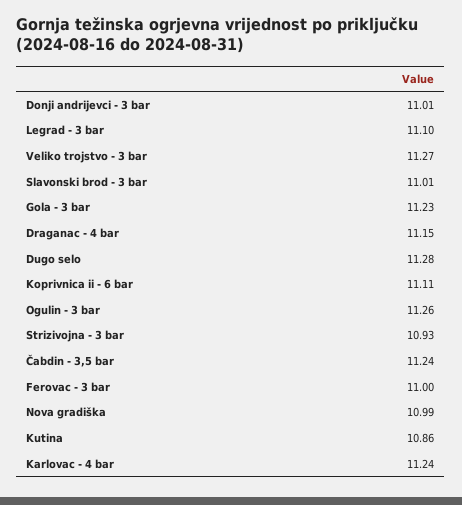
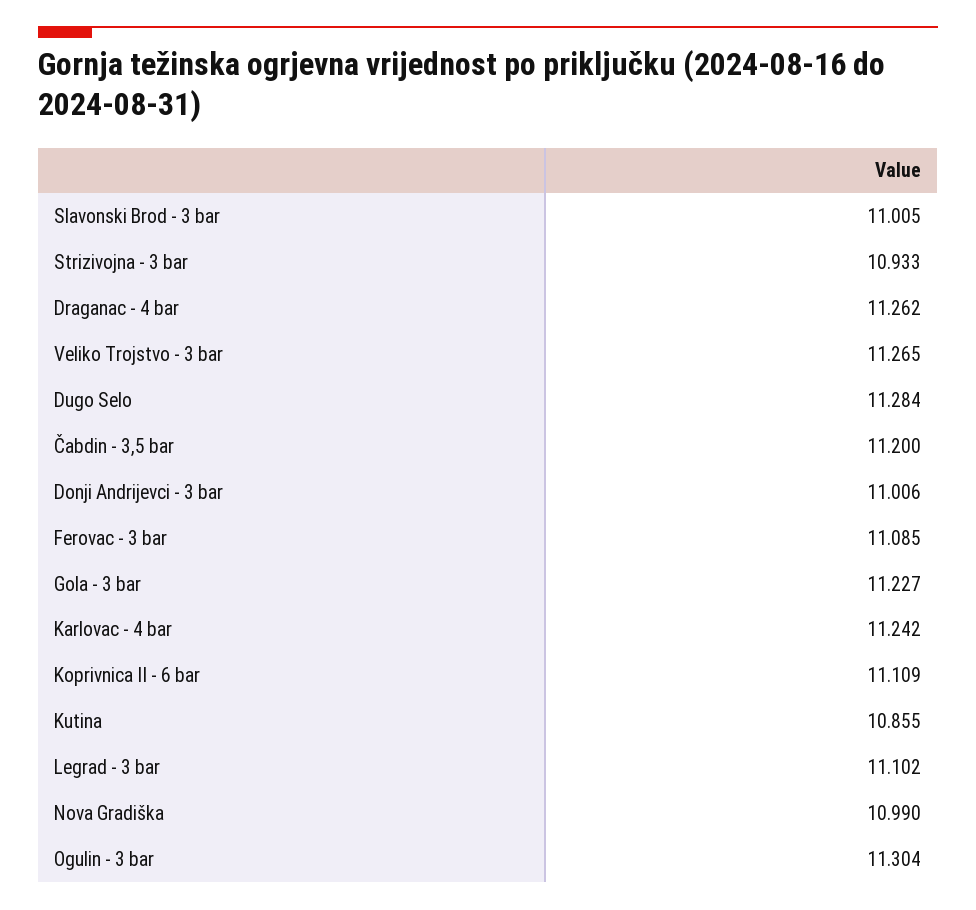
Draganac - 4 bar: 11.15 -> 11.262
Ogulin - 3 bar: 11.26 -> 11.304
Čabdin - 3,5 bar: 11.24 -> 11.2
Ferovac - 3 bar: 11 -> 11.085

